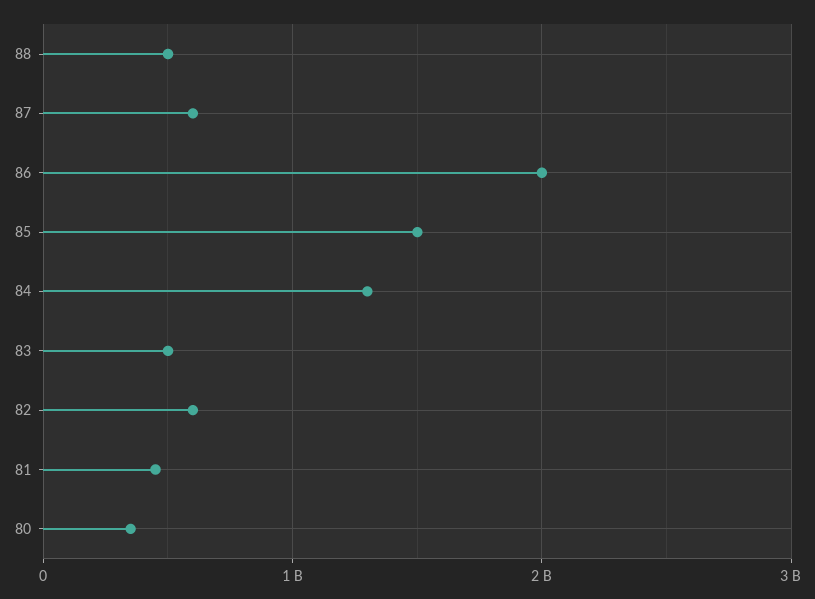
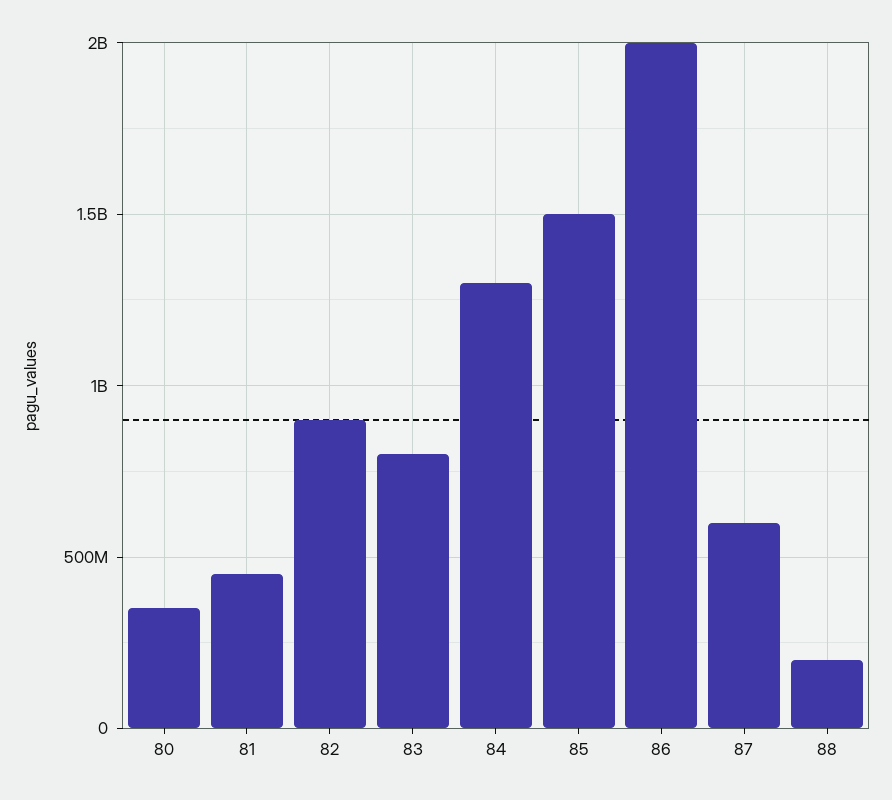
88: 500000000 -> 200000000
83: 500000000 -> 800000000
82: 600000000 -> 900000000

